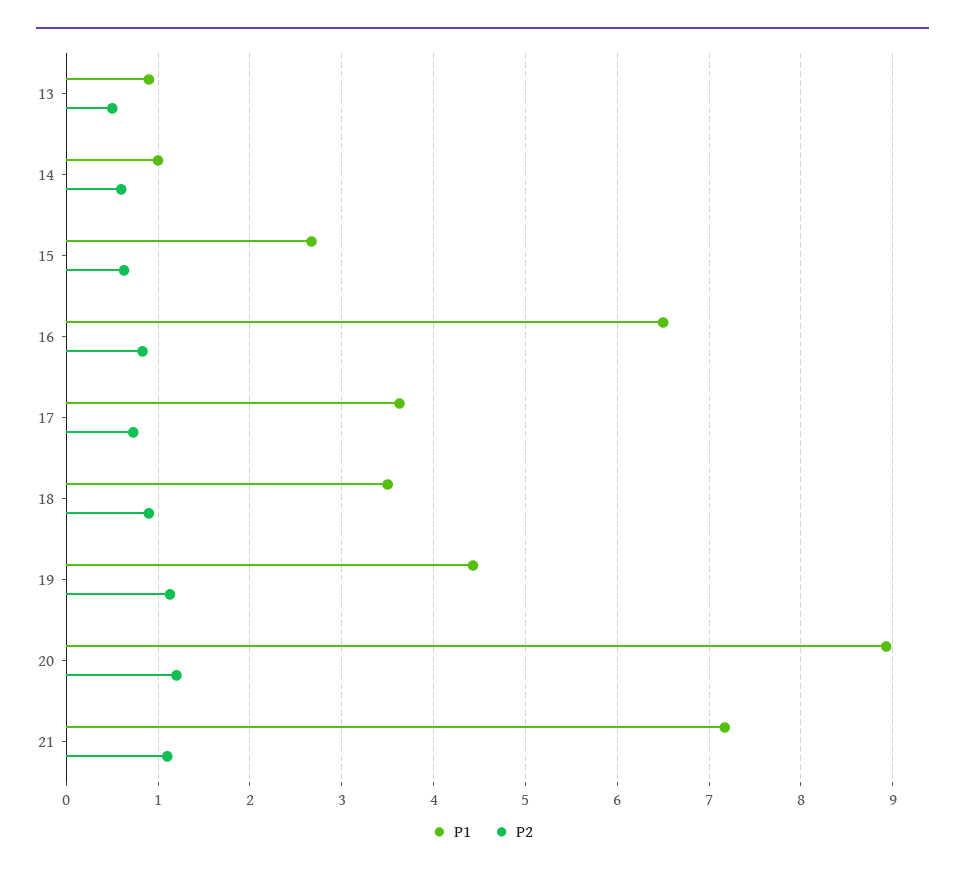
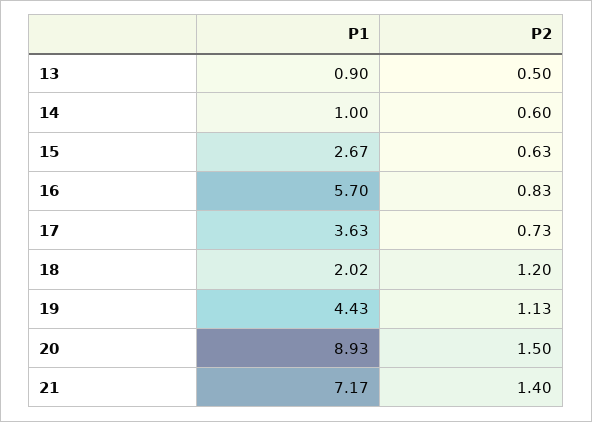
P1, 16: 6.5 -> 5.7
P1, 18: 3.5 -> 2.02
P2, 18: 0.9 -> 1.2
P2, 20: 1.2 -> 1.5
P2, 21: 1.1 -> 1.4

